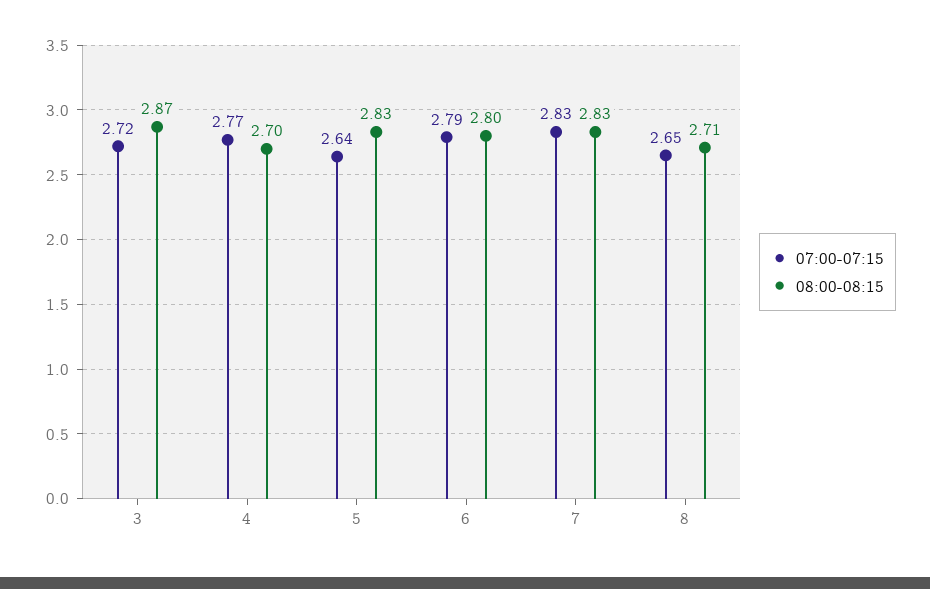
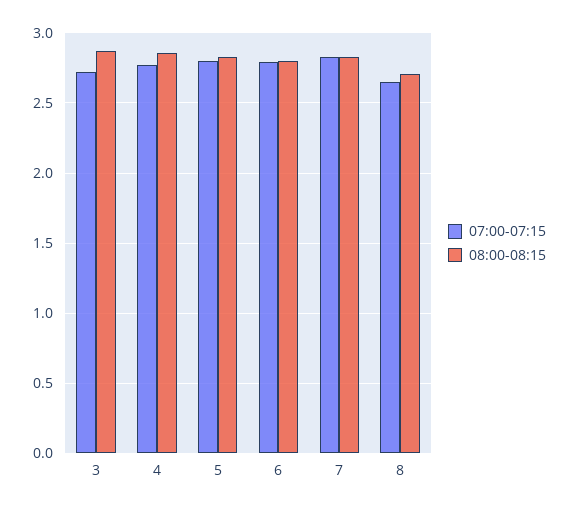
08:00-08:15, 4: 2.7 -> 2.85
07:00-07:15, 5: 2.64 -> 2.8

